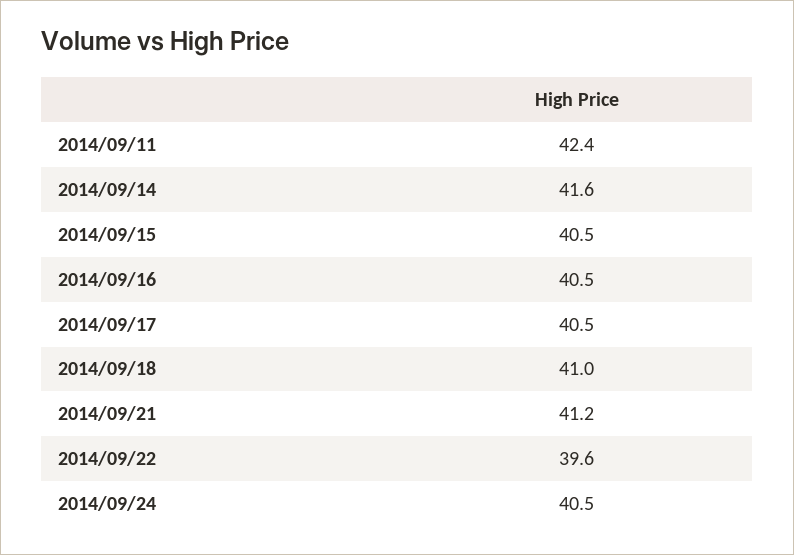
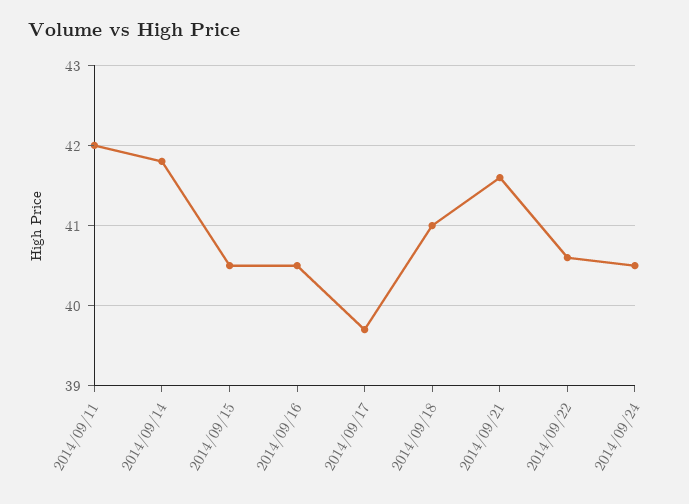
2014/09/11: 42.4 -> 42
2014/09/14: 41.6 -> 41.8
2014/09/17: 40.5 -> 39.7
2014/09/21: 41.2 -> 41.6
2014/09/22: 39.6 -> 40.6

